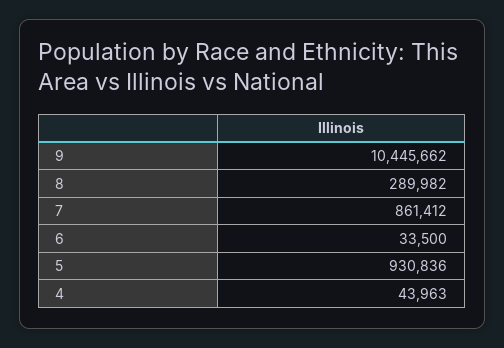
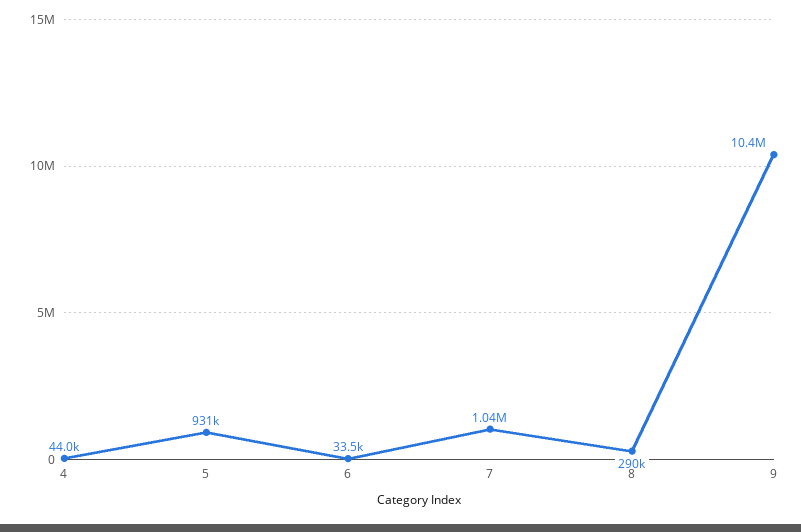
7: 861412 -> 1040000

